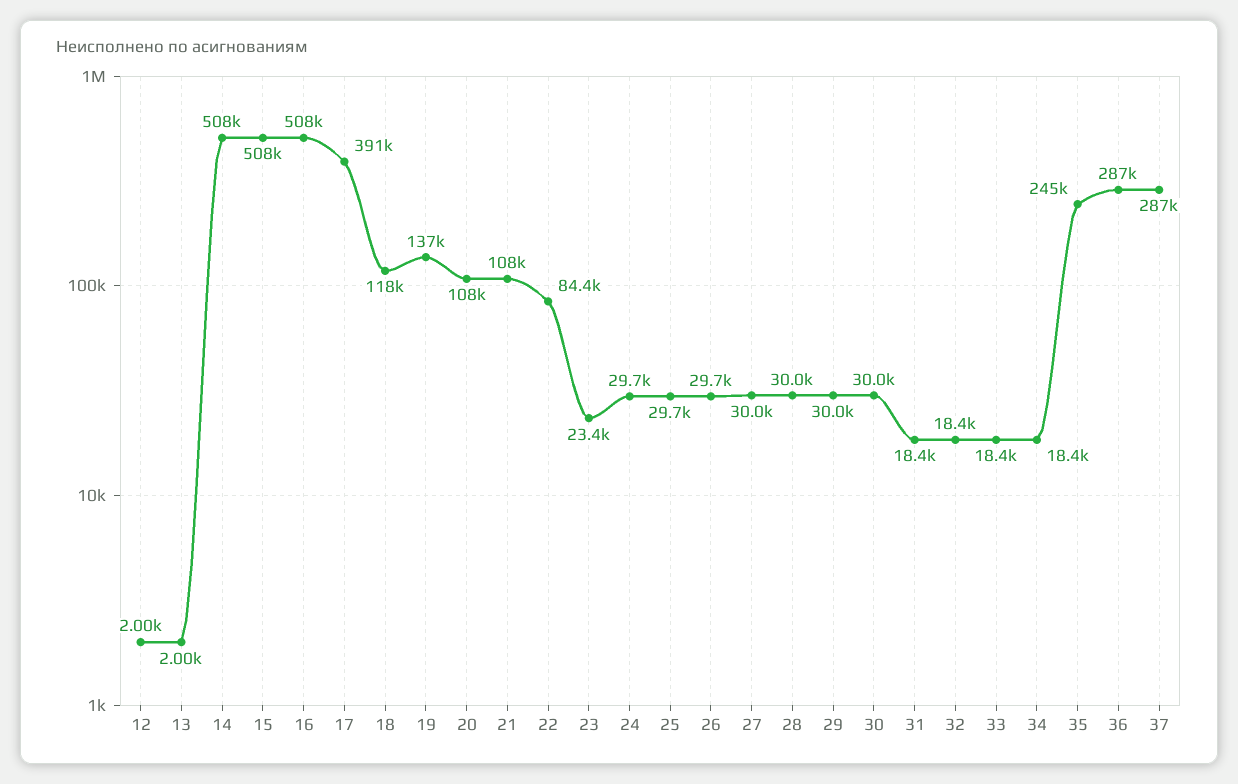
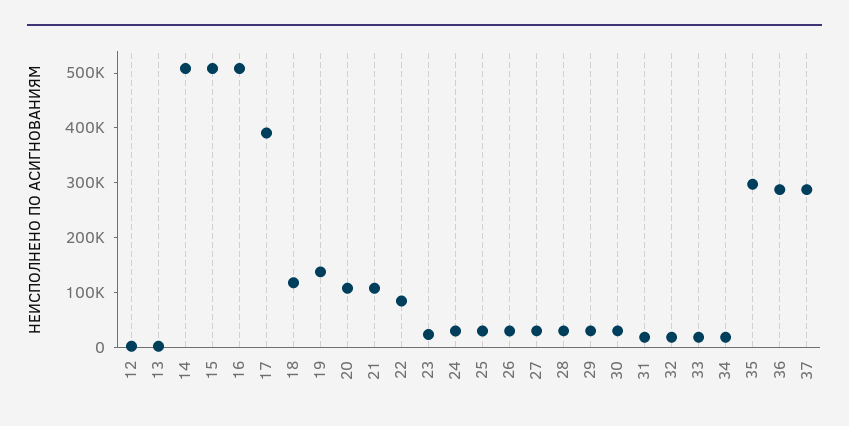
35: 245000 -> 300000

